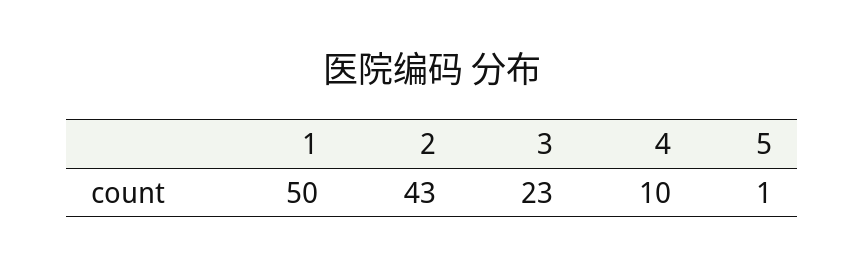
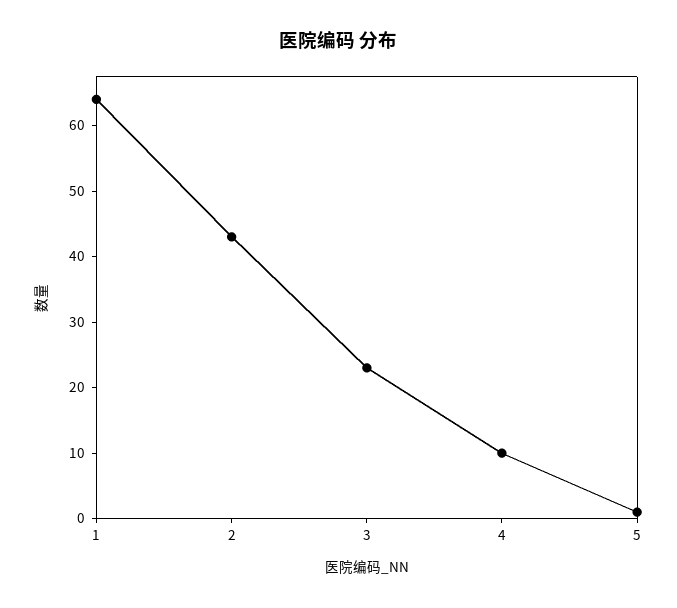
1: 50 -> 65

